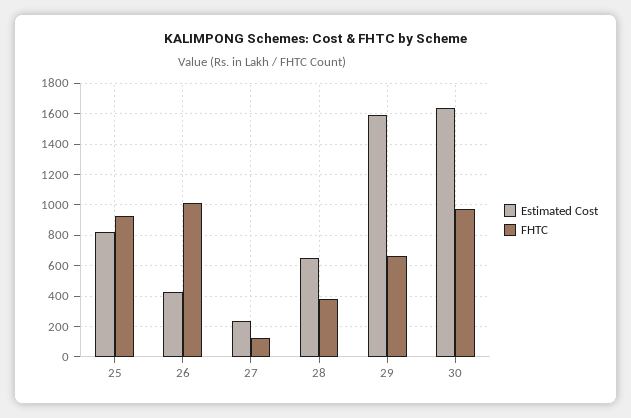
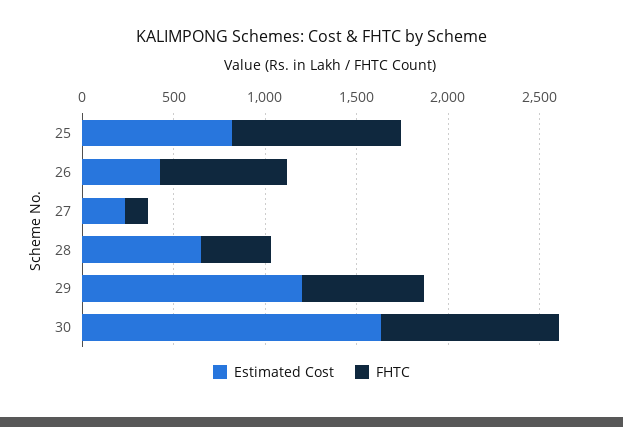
FHTC, 26: 1000 -> 700
Estimated Cost, 29: 1600 -> 1200

